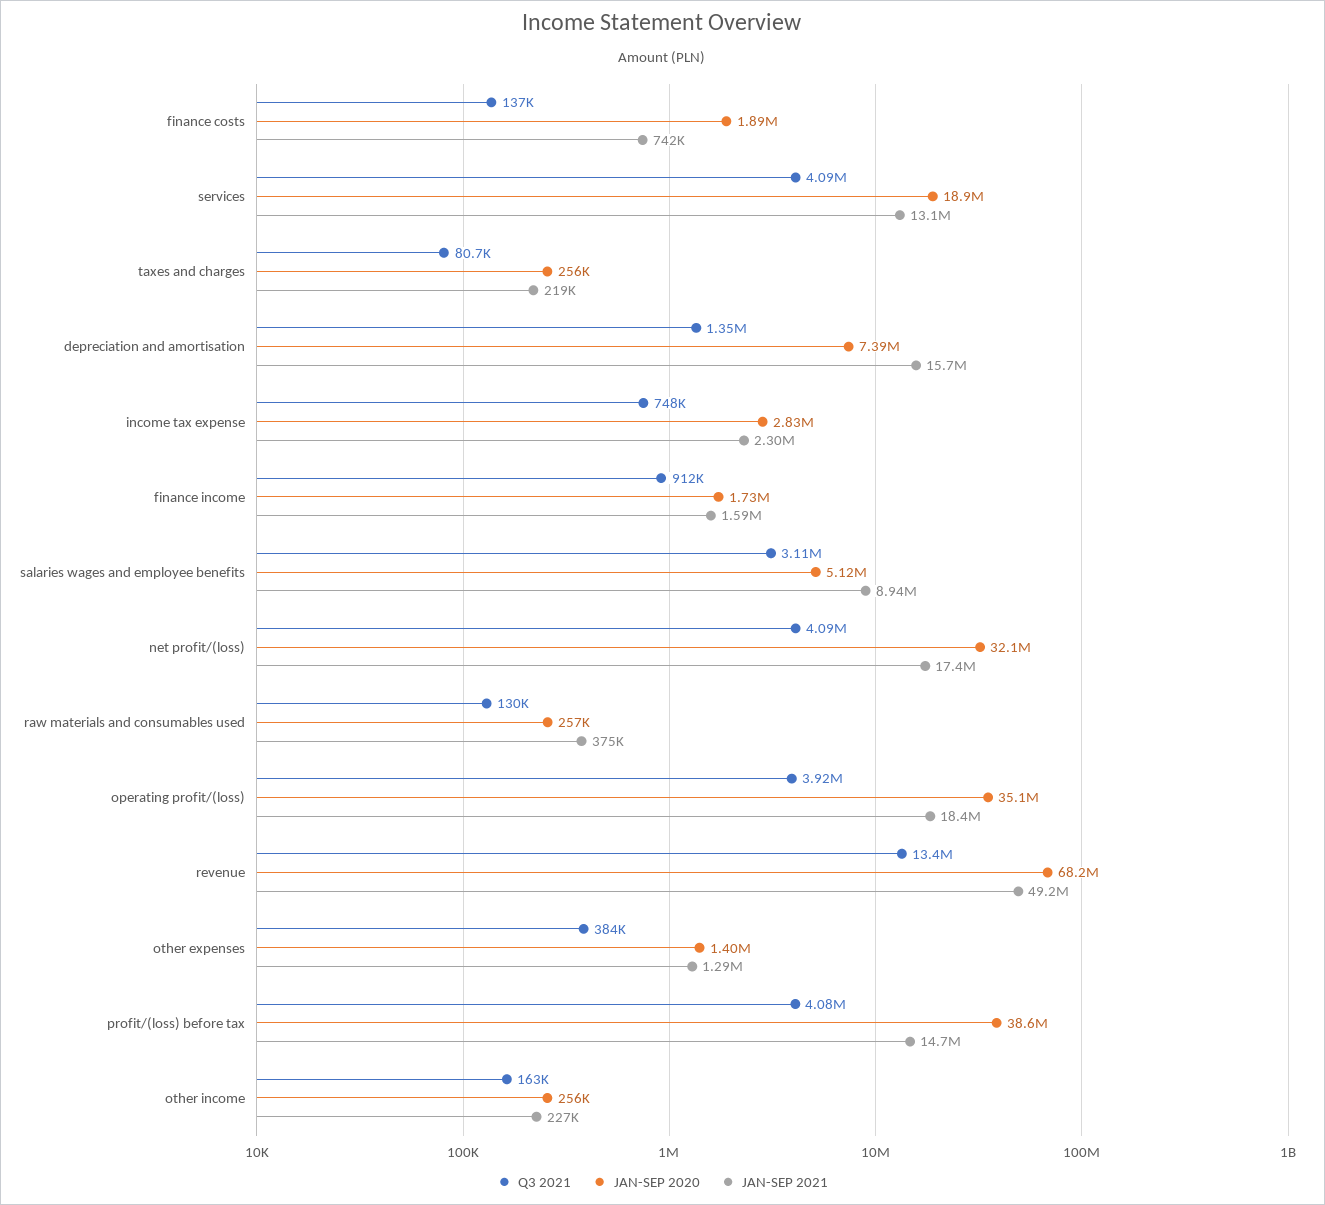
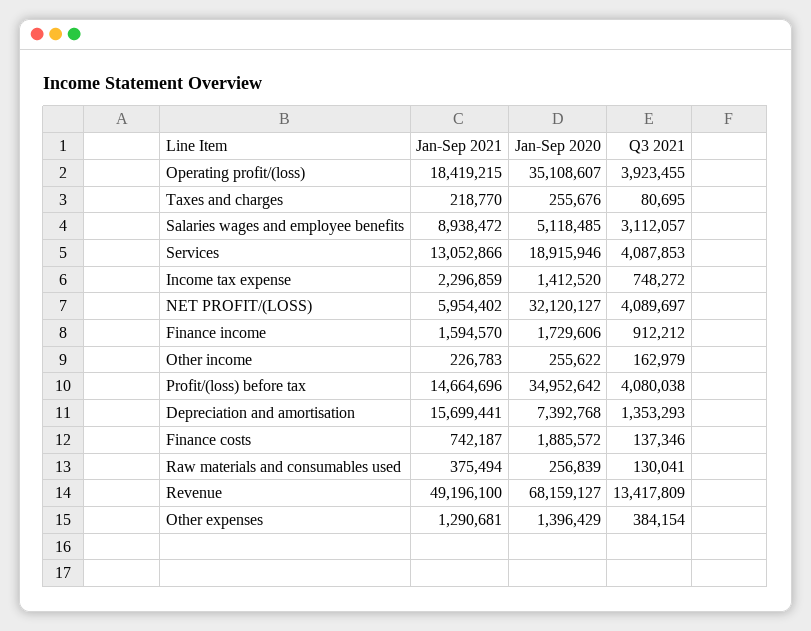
JAN-SEP 2020, income tax expense: 2830000 -> 1412520
JAN-SEP 2021, net profit/(loss): 17400000 -> 5954402
JAN-SEP 2020, profit/(loss) before tax: 38600000 -> 34952642

